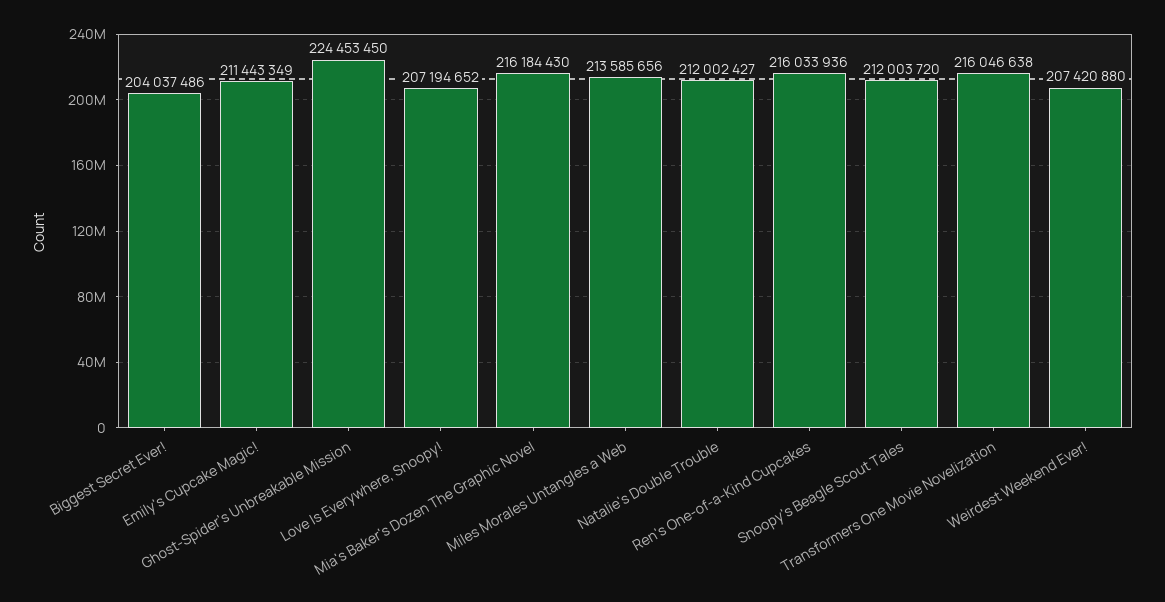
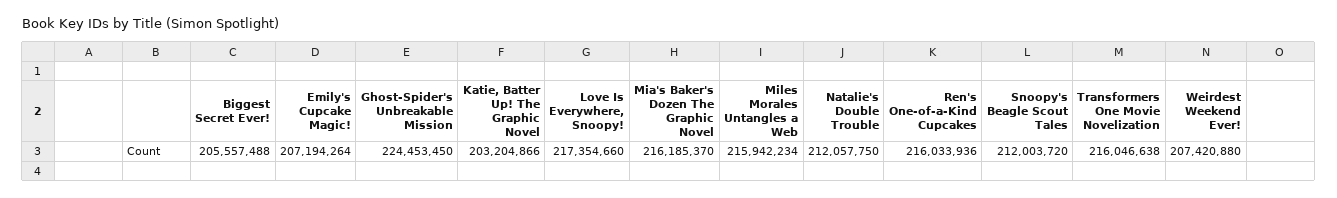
Biggest Secret Ever!: 204037486 -> 205557488
Emily's Cupcake Magic!: 211443349 -> 207194264
Love Is Everywhere, Snoopy!: 207194652 -> 217354660
Mia's Baker's Dozen The Graphic Novel: 216184430 -> 216185370
Miles Morales Untangles a Web: 213585656 -> 215942234
Natalie's Double Trouble: 212002427 -> 212057750
Katie, Batter Up! The Graphic Novel: none -> 203204866

